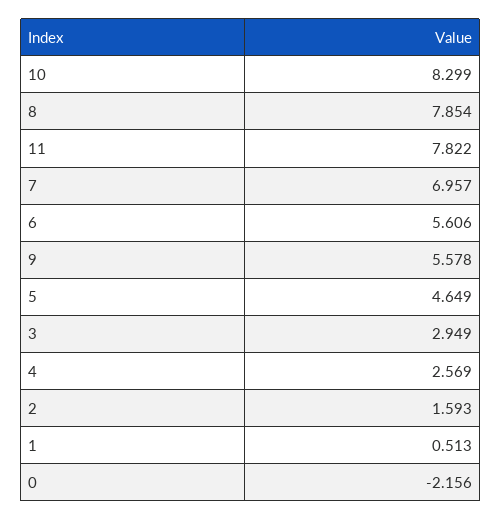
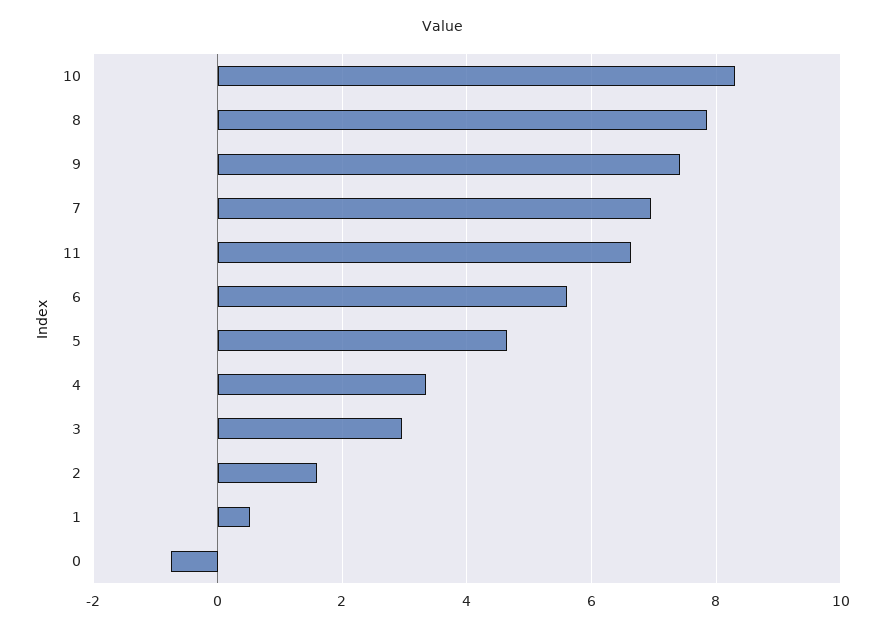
11: 7.822 -> 6.6
9: 5.578 -> 7.4
4: 2.569 -> 3.4
0: -2.156 -> -0.8

